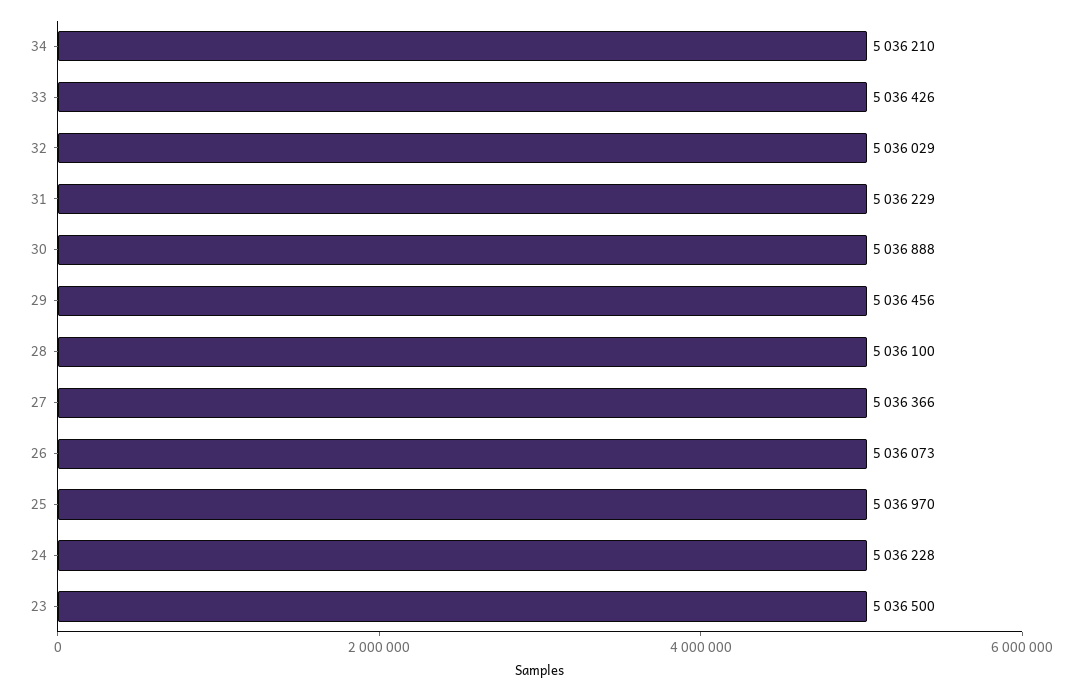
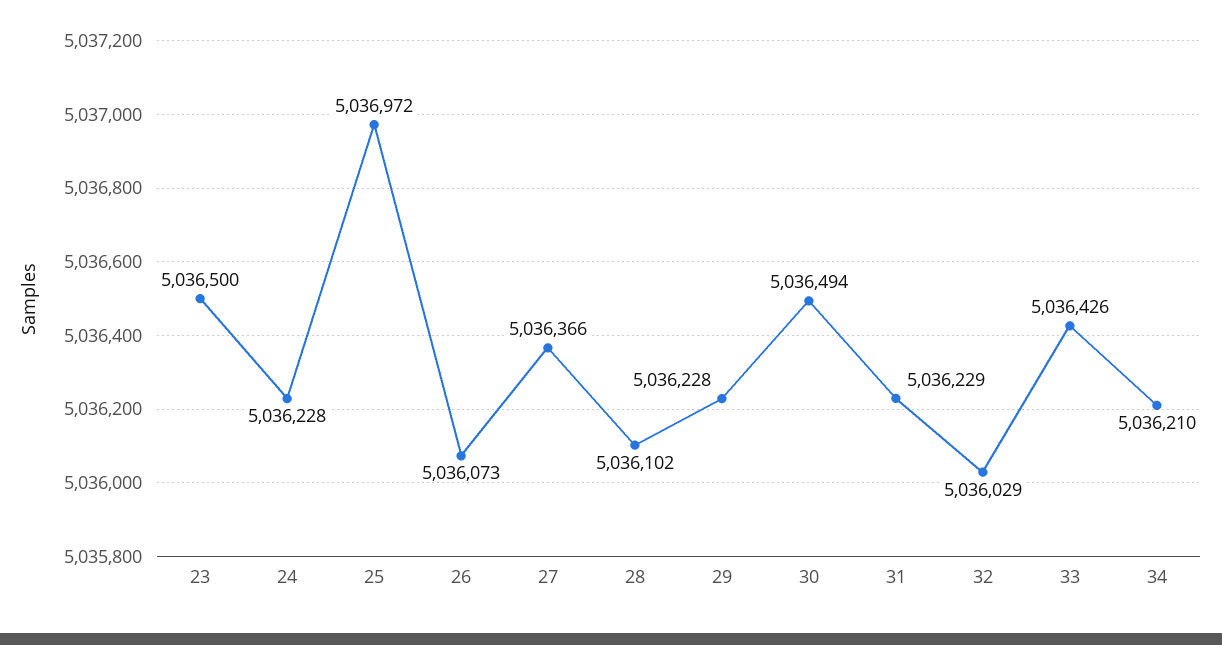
30: 5036888 -> 5036494
29: 5036456 -> 5036228
28: 5036100 -> 5036102
25: 5036970 -> 5036972

